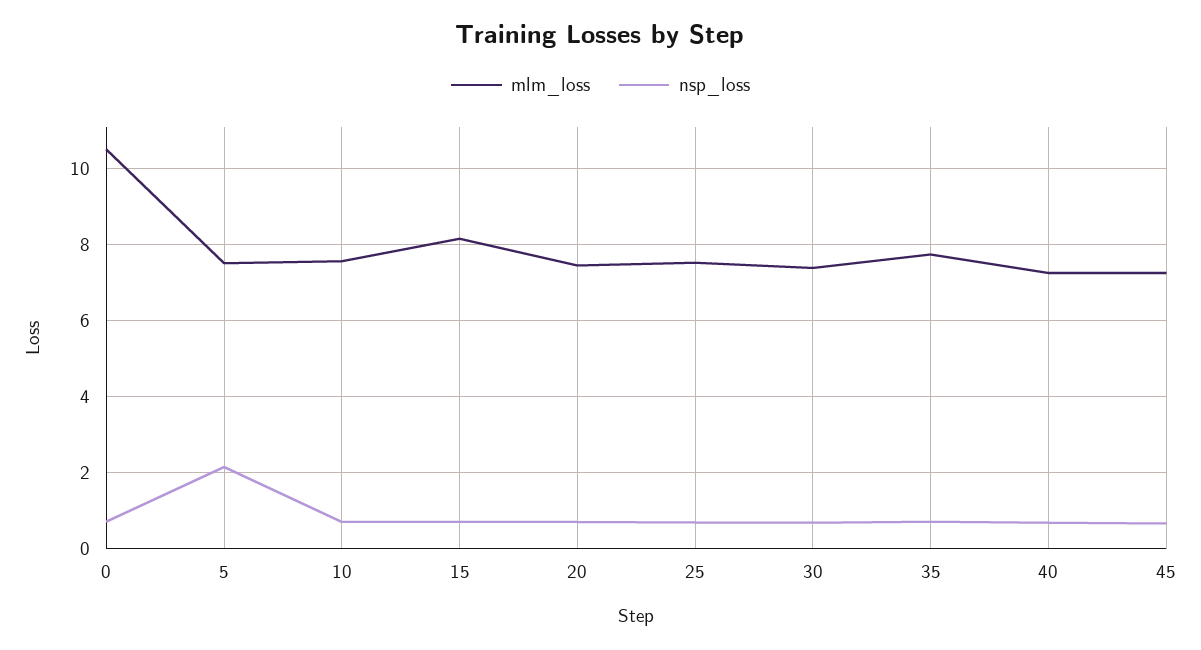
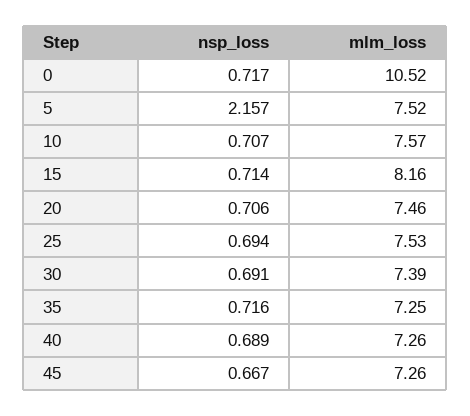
mlm_loss, 35: 7.8 -> 7.25

